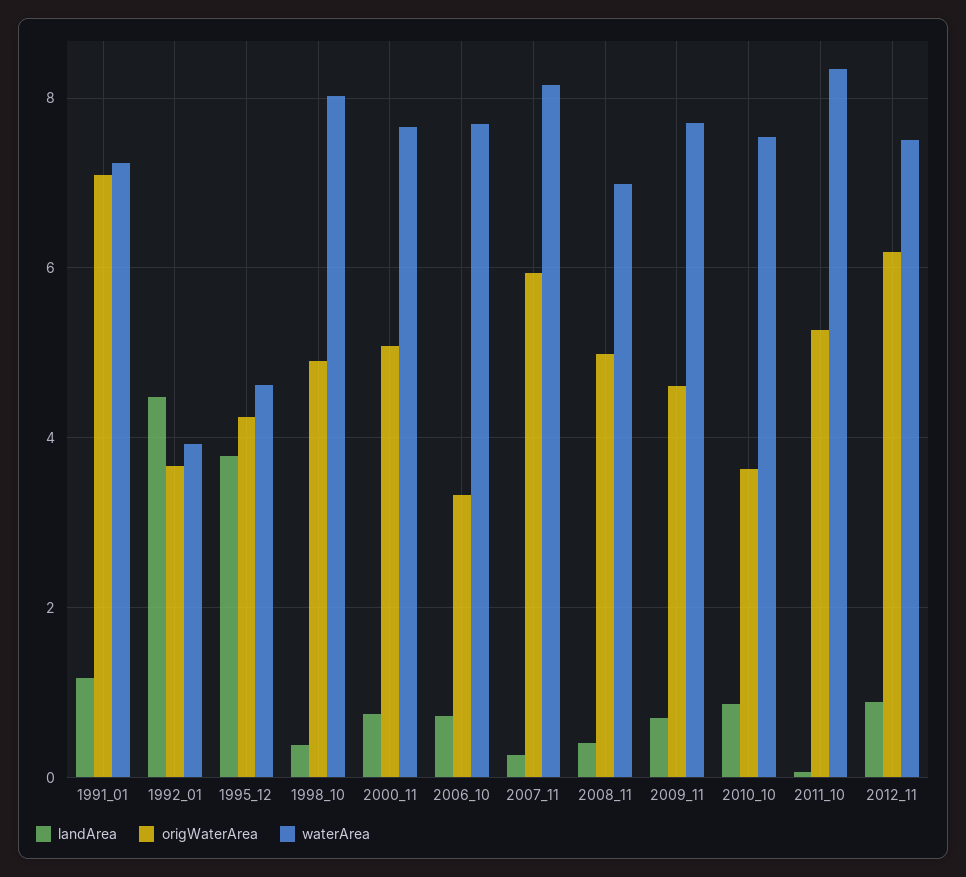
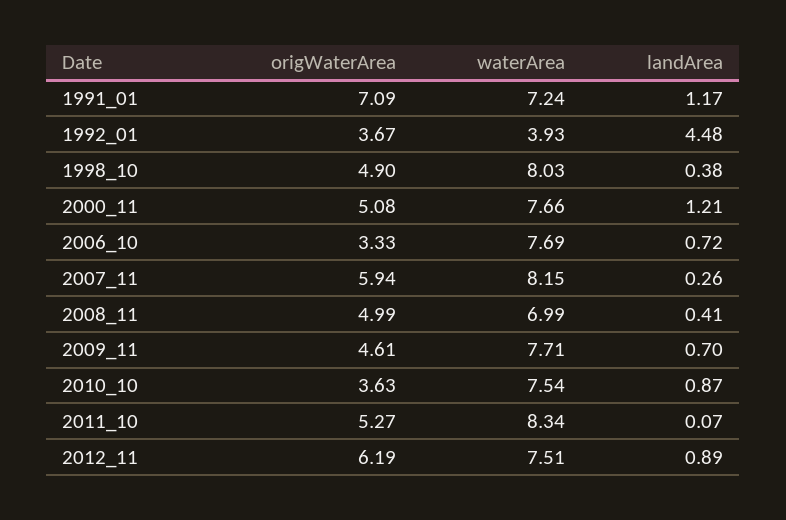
landArea, 1995_12: 3.8 -> none
origWaterArea, 1995_12: 4.2 -> none
waterArea, 1995_12: 4.6 -> none
landArea, 2000_11: 0.8 -> 1.21

